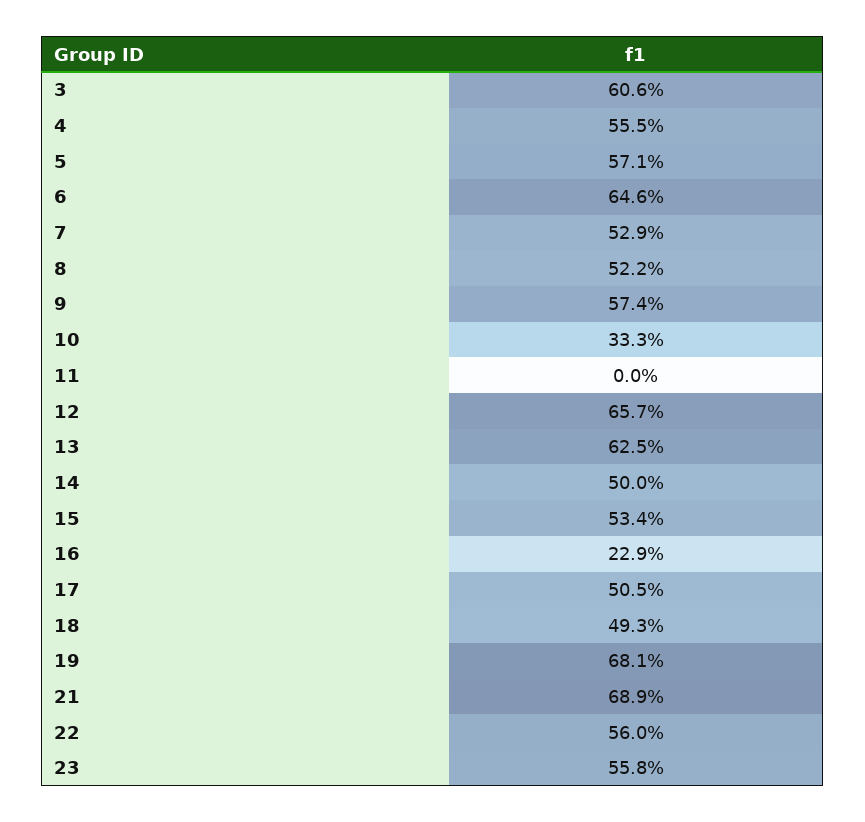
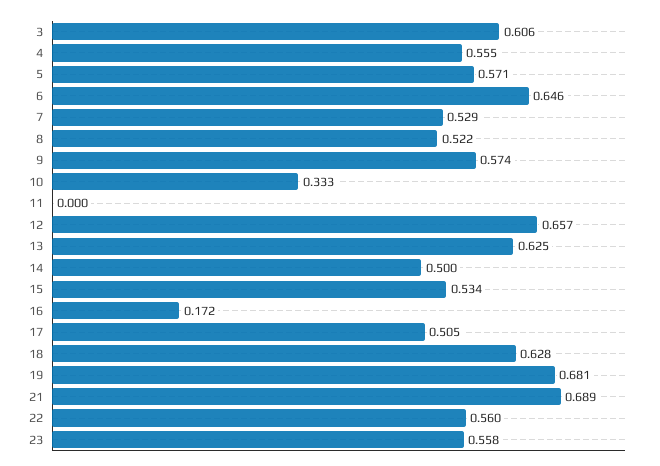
16: 0.229 -> 0.172
18: 0.493 -> 0.628

